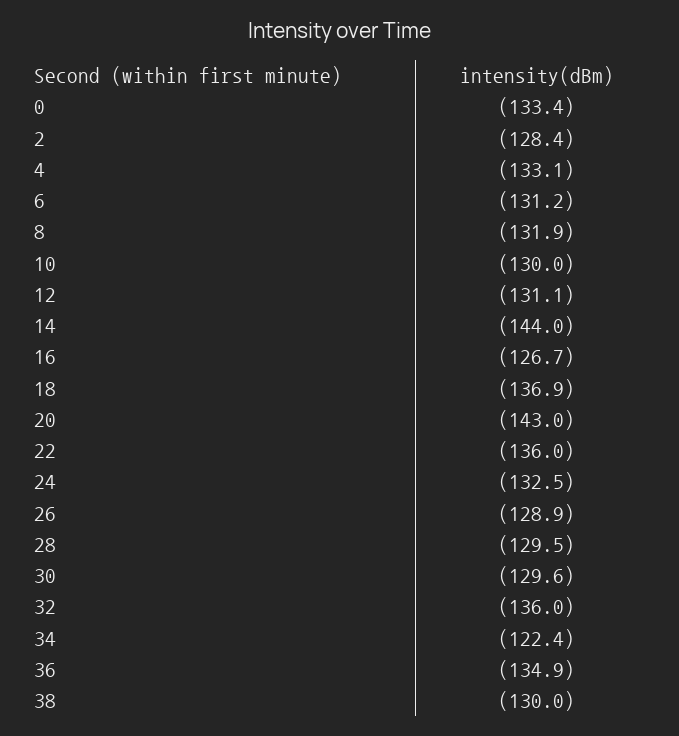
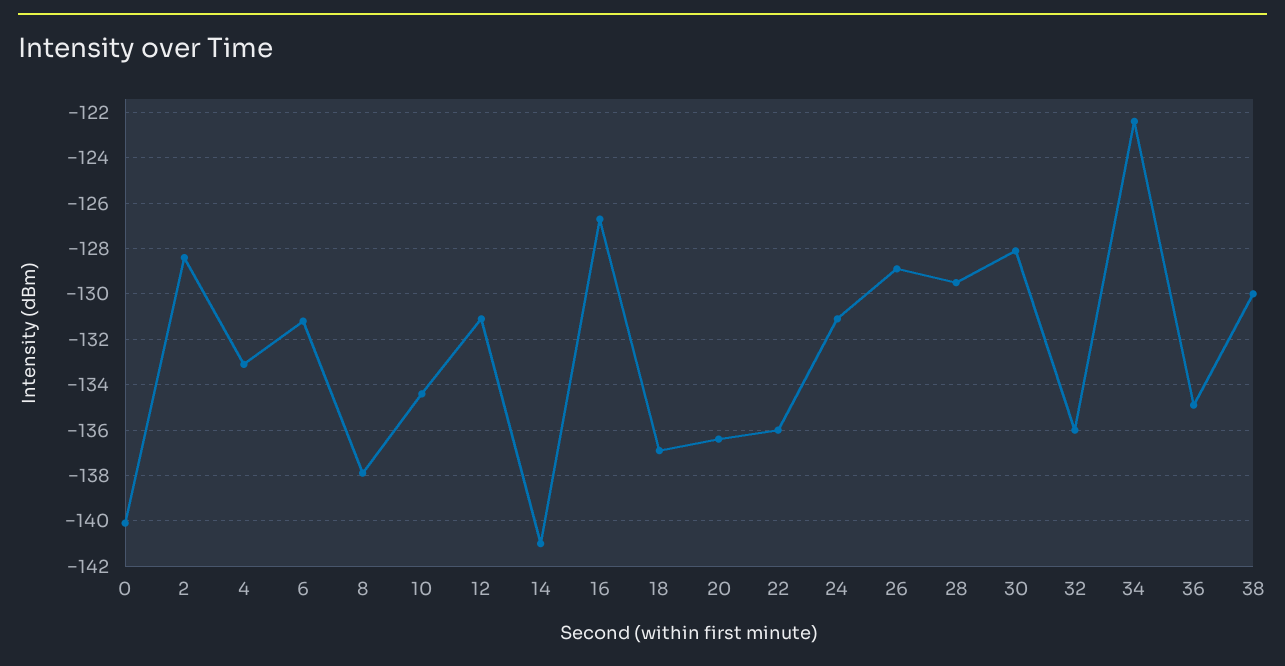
0: -133.4 -> -140
8: -131.9 -> -138
10: -130 -> -134.5
14: -144 -> -141
20: -143 -> -136.5
24: -132.5 -> -131
30: -129.6 -> -128

